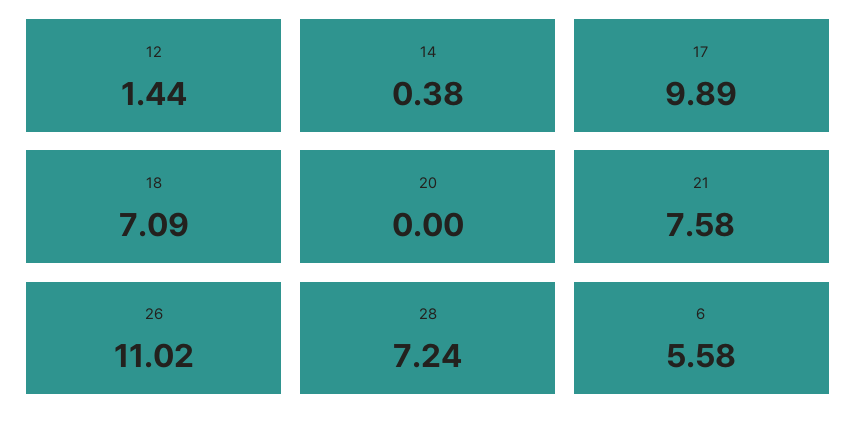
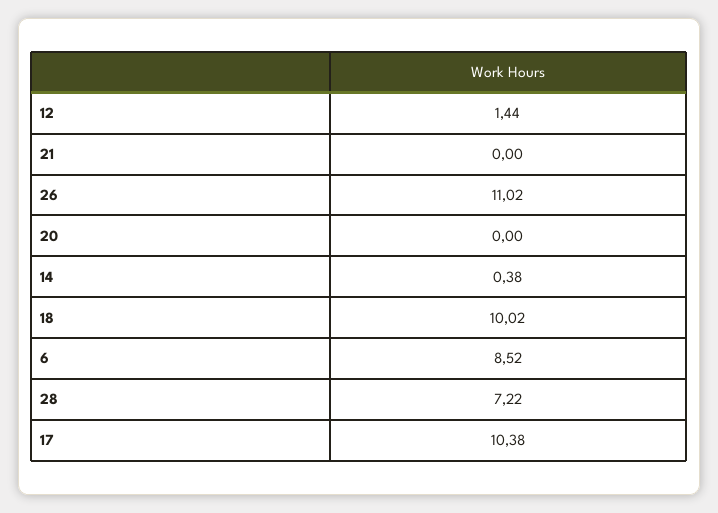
17: 9.89 -> 10.38
18: 7.09 -> 10.02
21: 7.58 -> 0
28: 7.24 -> 7.22
6: 5.58 -> 8.52

